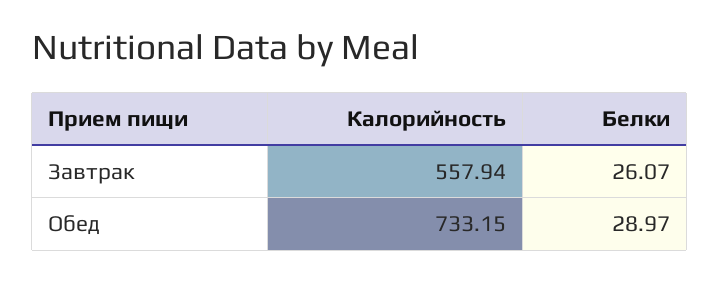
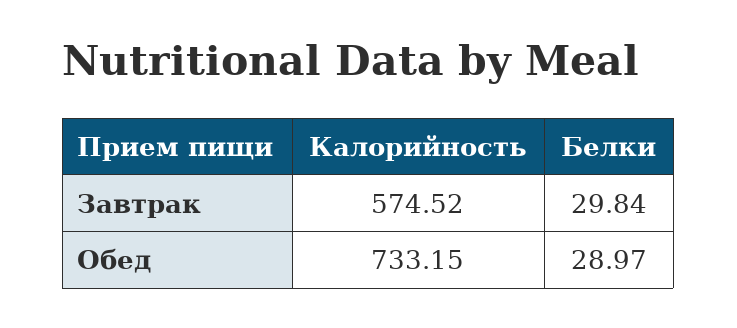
Калорийность, Завтрак: 557.94 -> 574.52
Белки, Завтрак: 26.07 -> 29.84

